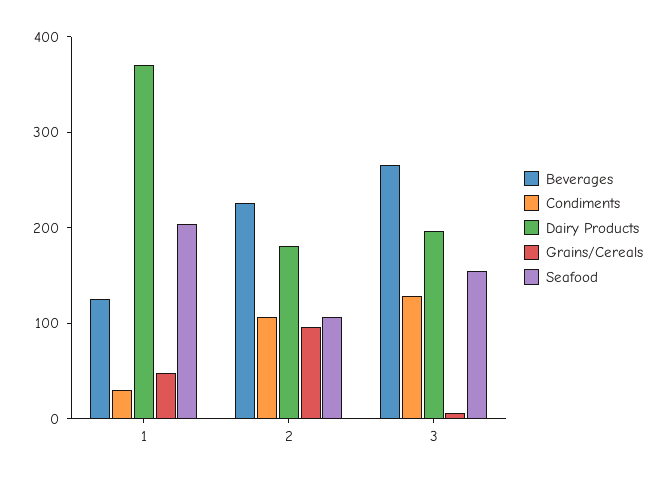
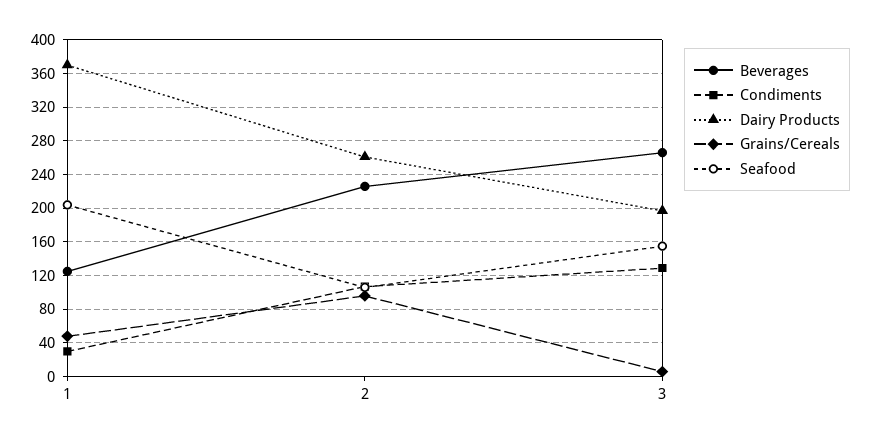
Dairy Products, 2: 180 -> 260

